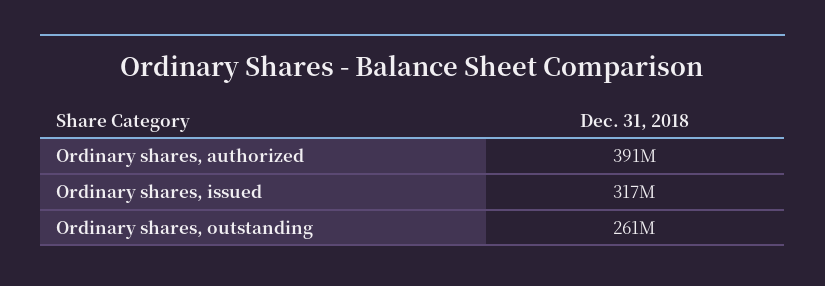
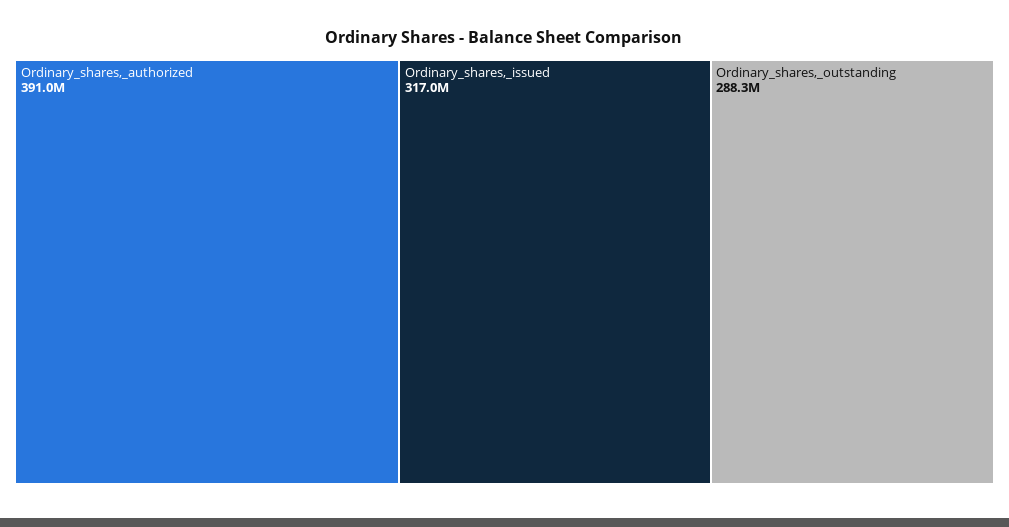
Ordinary shares, outstanding: 261000000 -> 288300000

